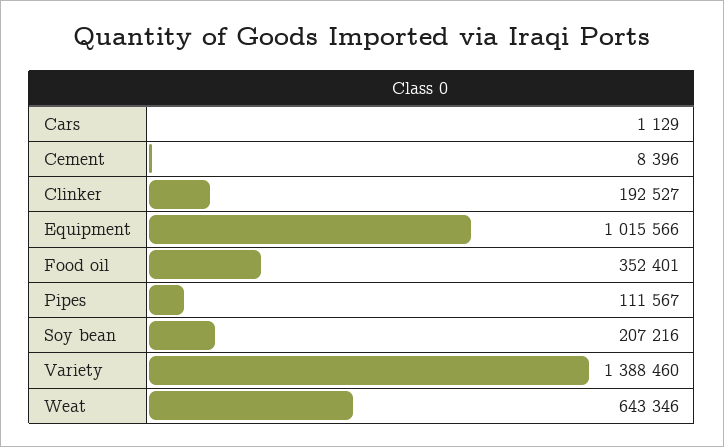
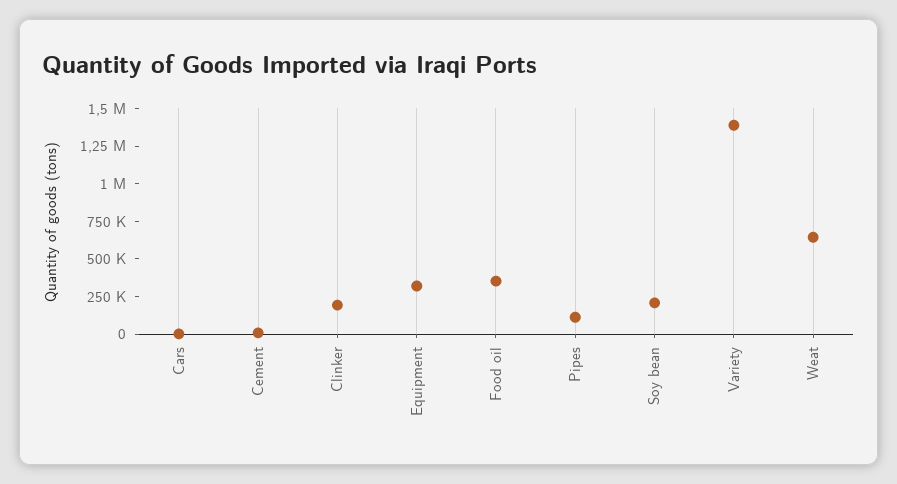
Equipment: 1015566 -> 250000

